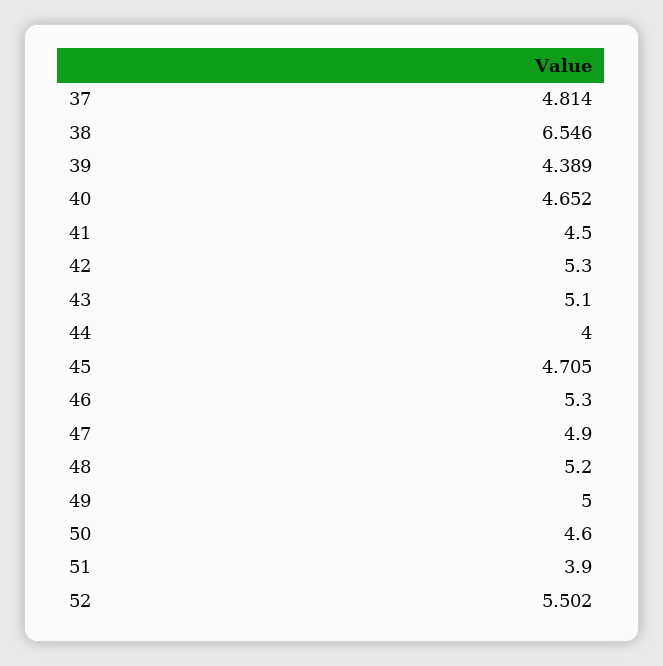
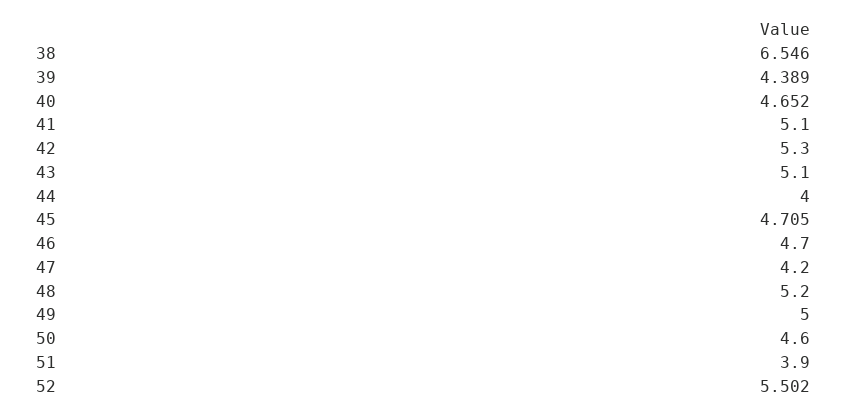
37: 4.814 -> none
41: 4.5 -> 5.1
46: 5.3 -> 4.7
47: 4.9 -> 4.2

